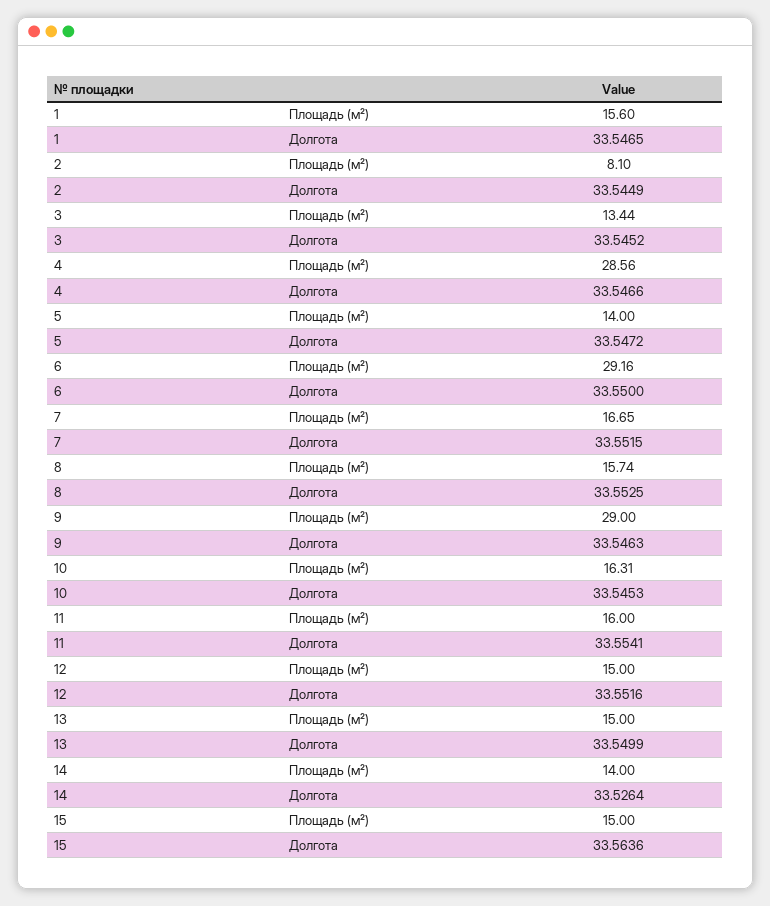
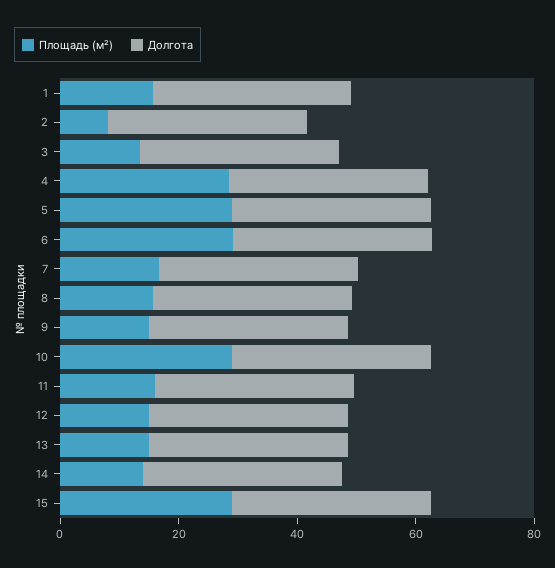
Площадь (м²), 5: 14 -> 30
Площадь (м²), 9: 29 -> 15
Площадь (м²), 10: 16.31 -> 30
Площадь (м²), 15: 15 -> 30

